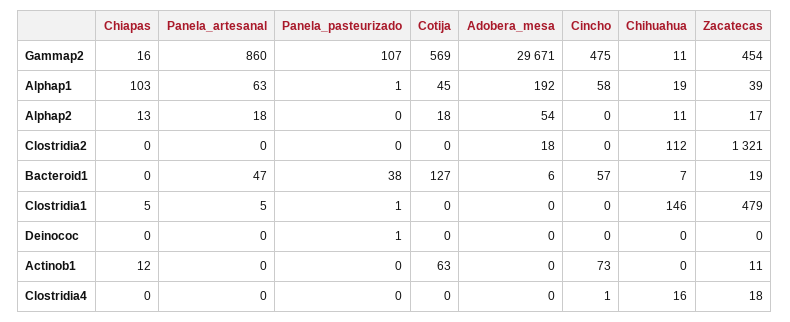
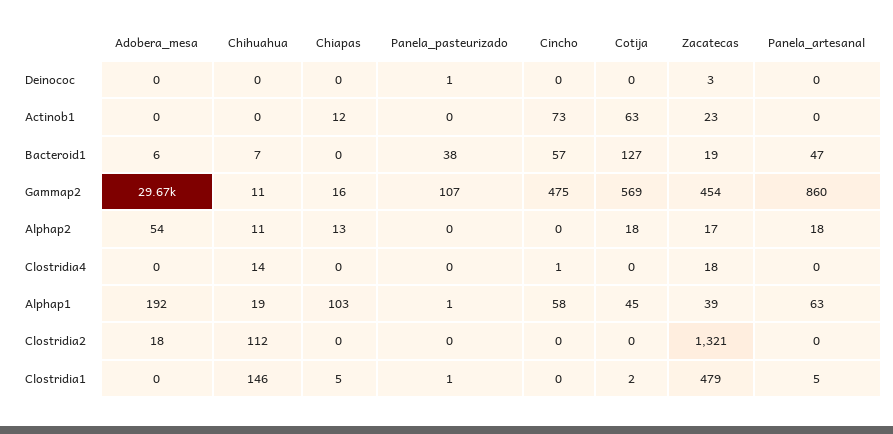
Cotija, Clostridia1: 0 -> 2
Zacatecas, Deinococ: 0 -> 3
Zacatecas, Actinob1: 11 -> 23
Chihuahua, Clostridia4: 16 -> 14

